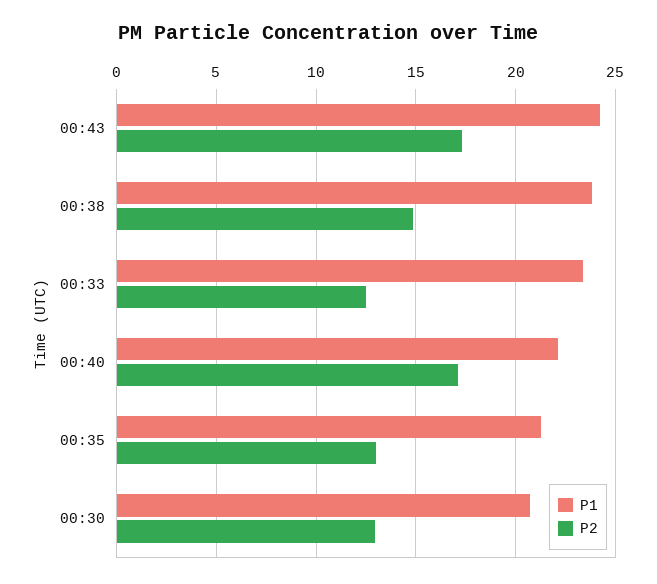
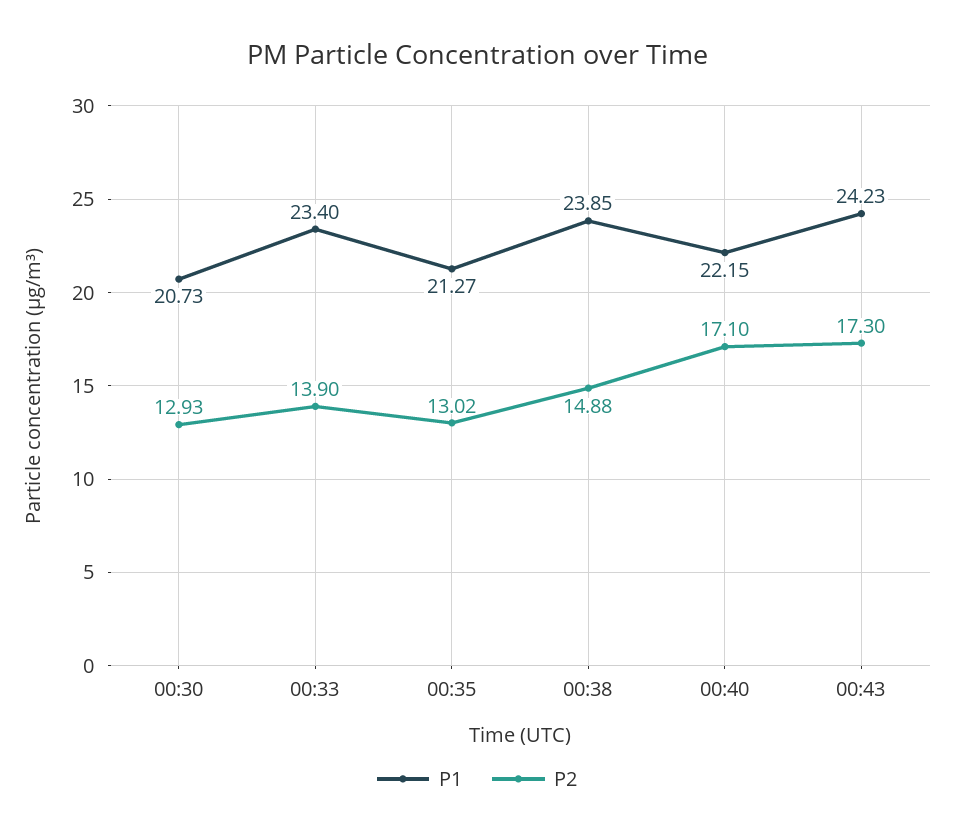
P2, 00:33: 12.5 -> 13.9

